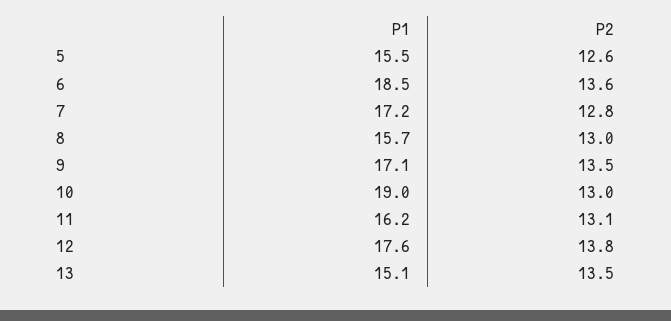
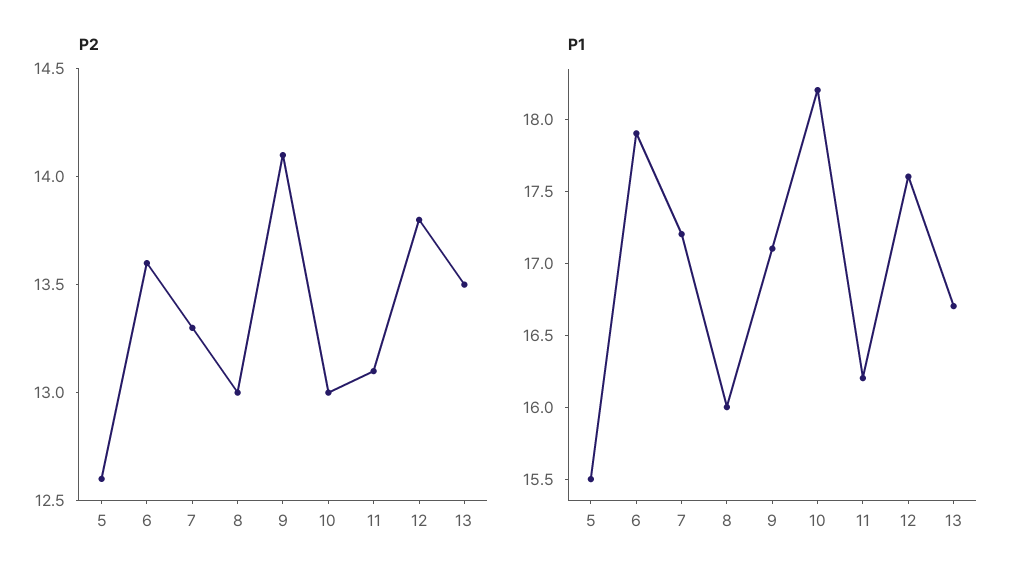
P1, 6: 18.5 -> 17.9
P2, 7: 12.8 -> 13.3
P1, 8: 15.7 -> 16
P2, 9: 13.5 -> 14.1
P1, 10: 19 -> 18.2
P1, 13: 15.1 -> 16.7

